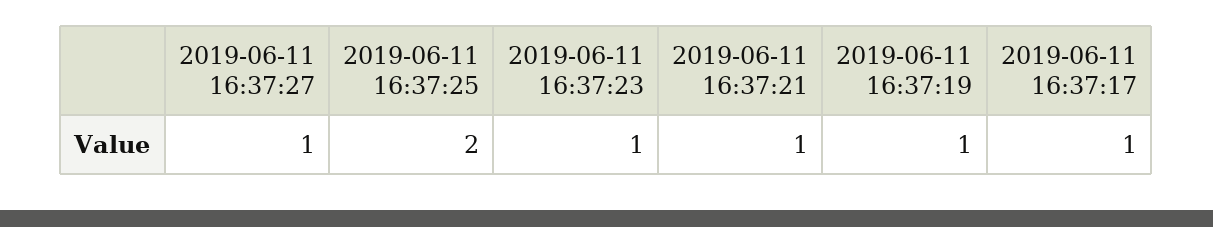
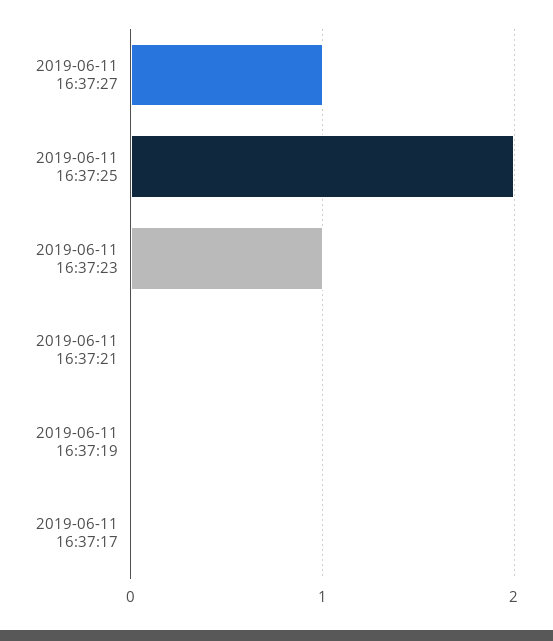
2019-06-11 16:37:21: 1 -> 0
2019-06-11 16:37:19: 1 -> 0
2019-06-11 16:37:17: 1 -> 0

